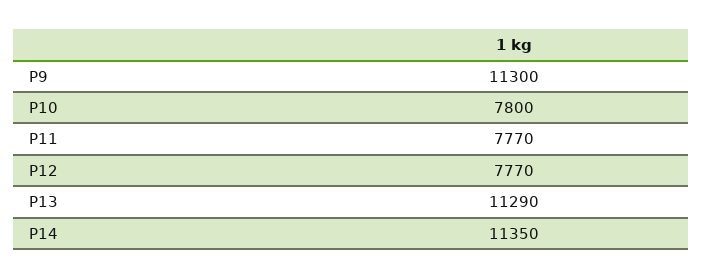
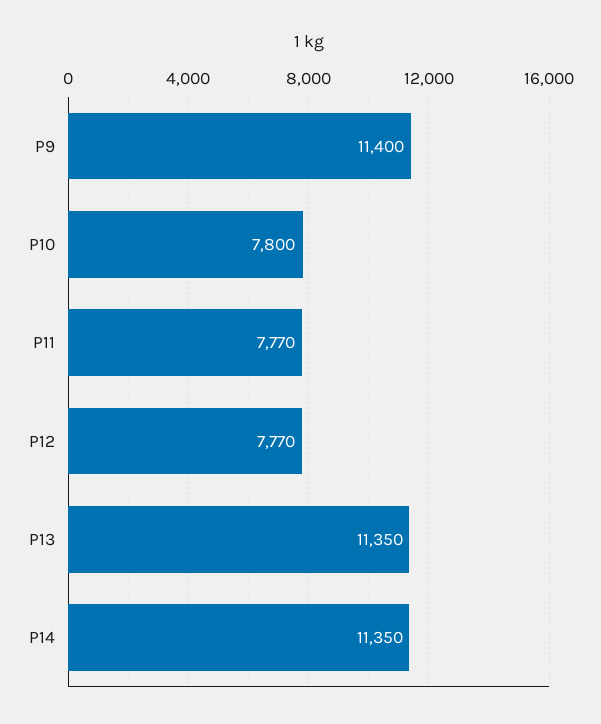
P9: 11300 -> 11400
P13: 11290 -> 11350

